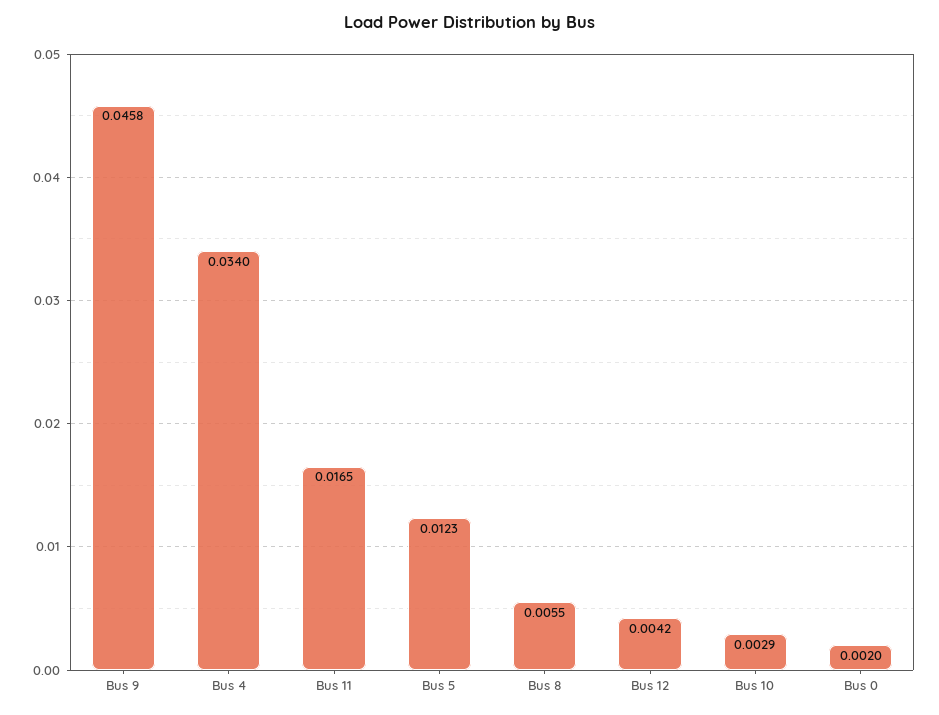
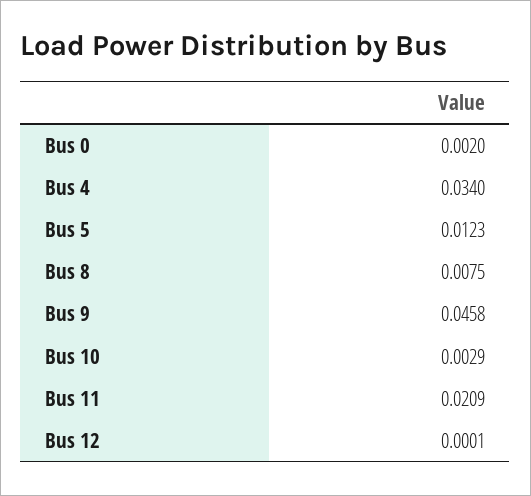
Bus 11: 0.0165 -> 0.0209
Bus 8: 0.0055 -> 0.0075
Bus 12: 0.0042 -> 0.0001

